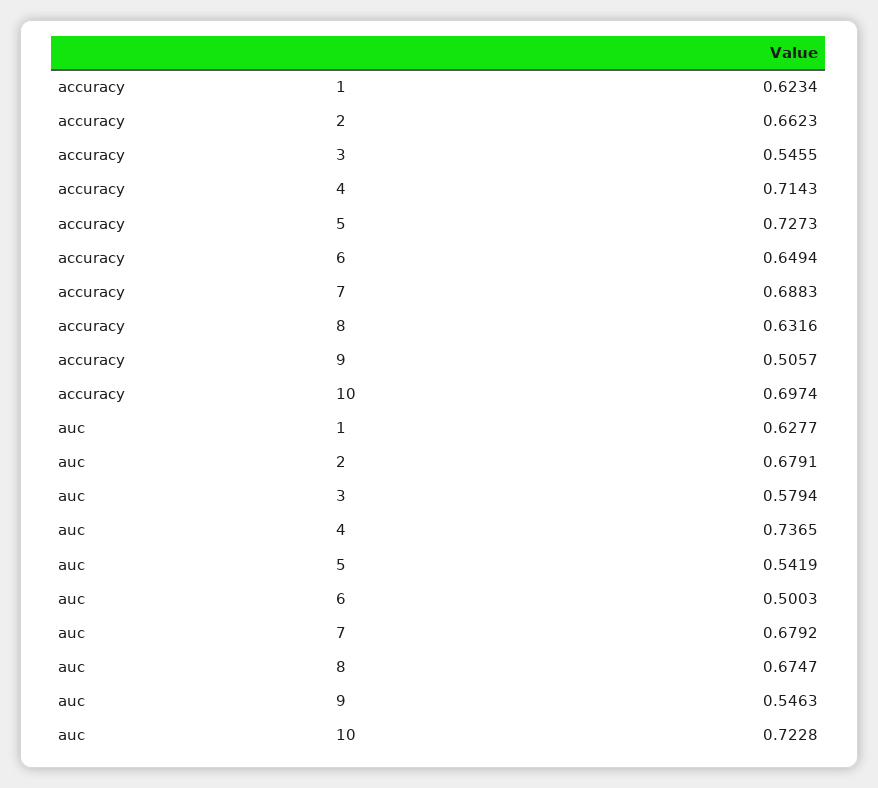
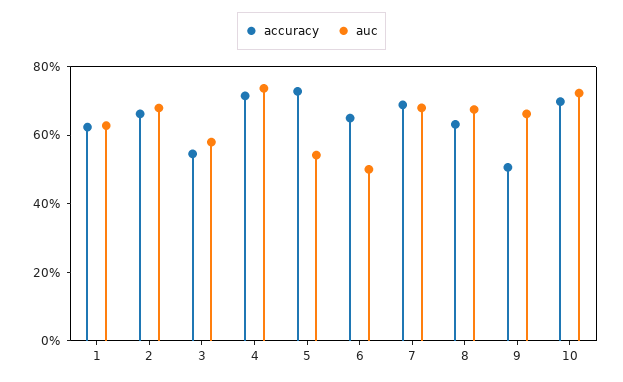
auc, 9: 0.5463 -> 0.65

